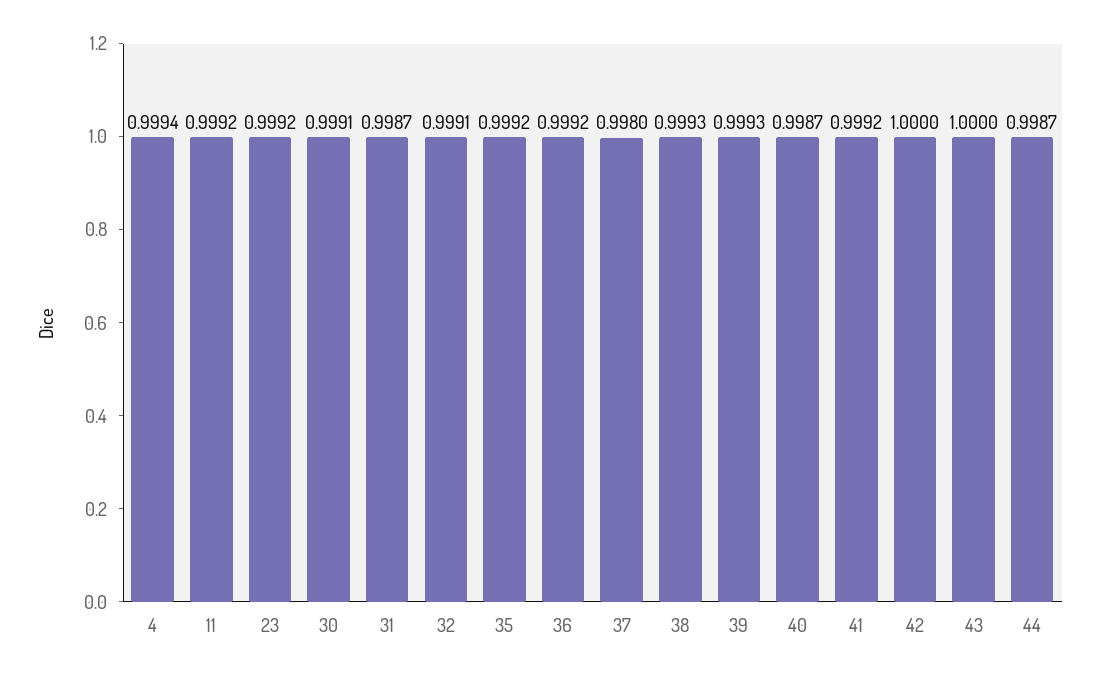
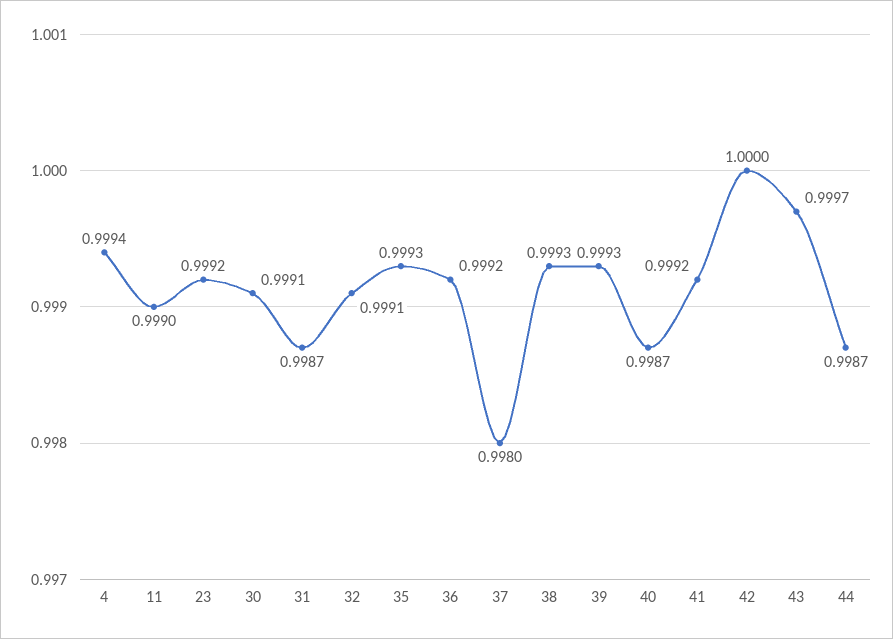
11: 0.9992 -> 0.999
35: 0.9992 -> 0.9993
43: 1 -> 0.9997

